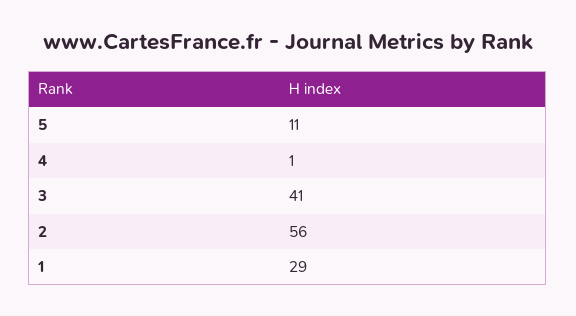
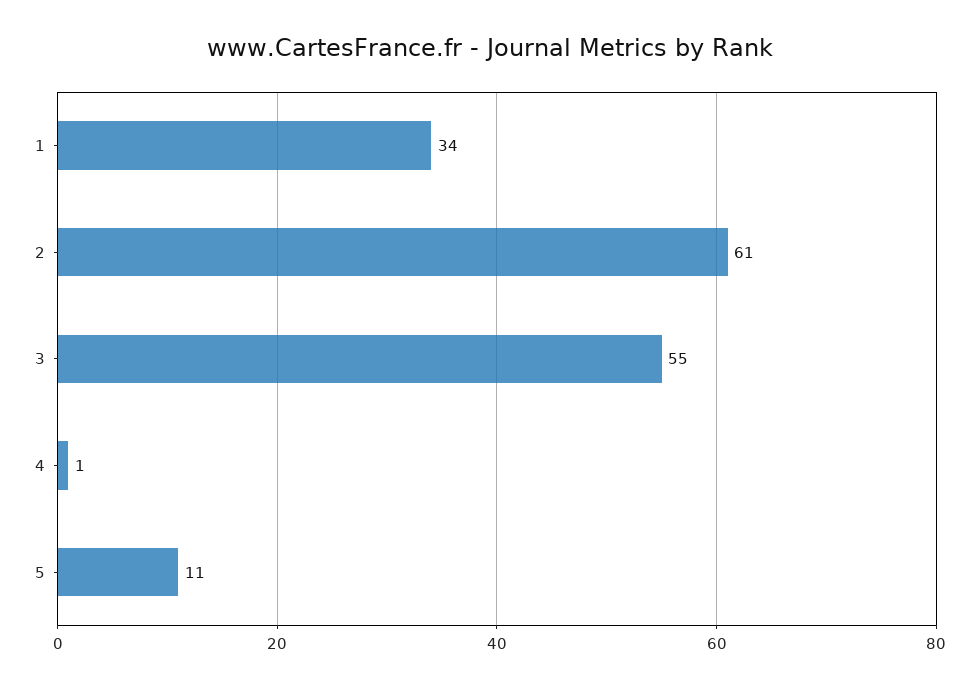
3: 41 -> 55
2: 56 -> 61
1: 29 -> 34

